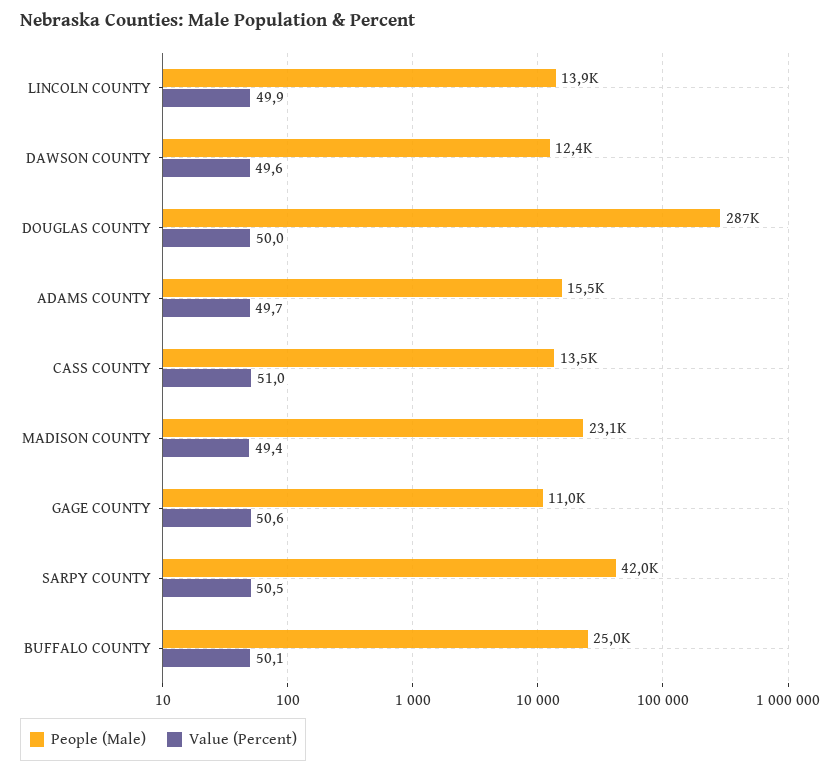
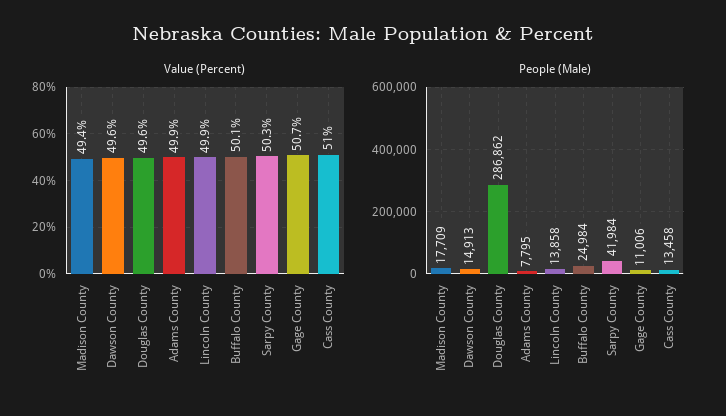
People (Male), DAWSON COUNTY: 12400 -> 14913
Value (Percent), DOUGLAS COUNTY: 50 -> 49.6
People (Male), ADAMS COUNTY: 15500 -> 7795
Value (Percent), ADAMS COUNTY: 49.7 -> 49.9
People (Male), MADISON COUNTY: 23100 -> 17709
Value (Percent), GAGE COUNTY: 50.6 -> 50.7
Value (Percent), SARPY COUNTY: 50.5 -> 50.3

